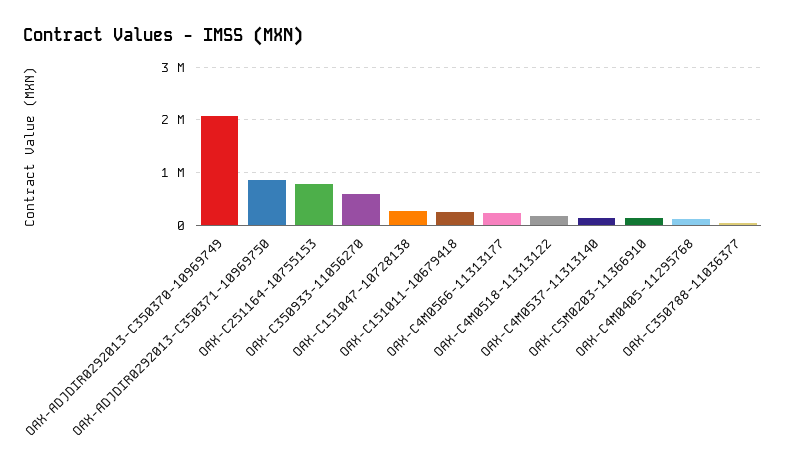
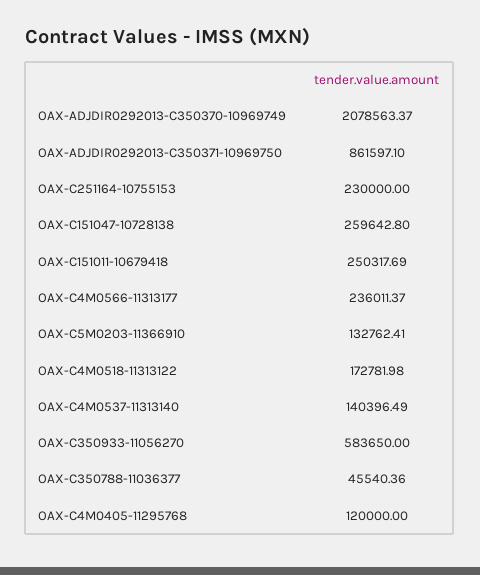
OAX-C251164-10755153: 800000 -> 230000

